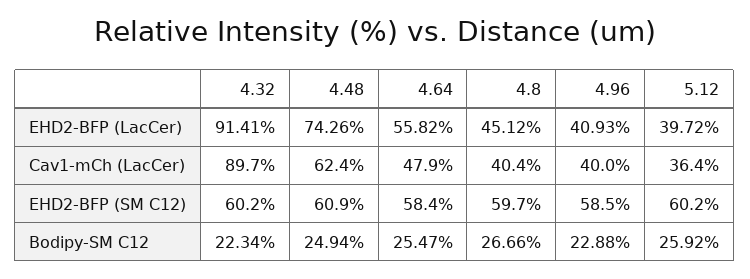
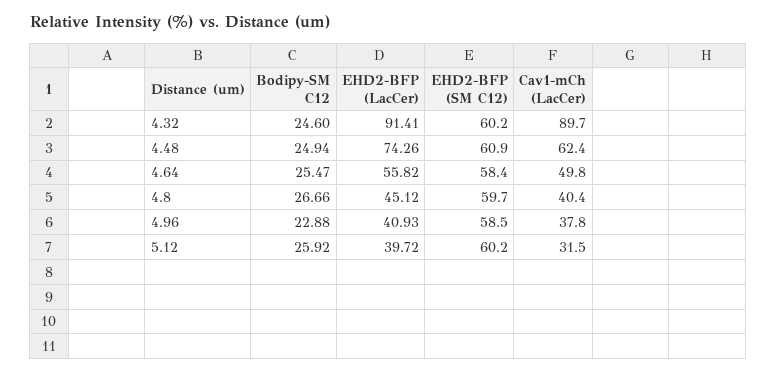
4.64, Cav1-mCh (LacCer): 47.9 -> 49.8
4.96, Cav1-mCh (LacCer): 40 -> 37.8
5.12, Cav1-mCh (LacCer): 36.4 -> 31.5
4.32, Bodipy-SM C12: 22.34 -> 24.6

